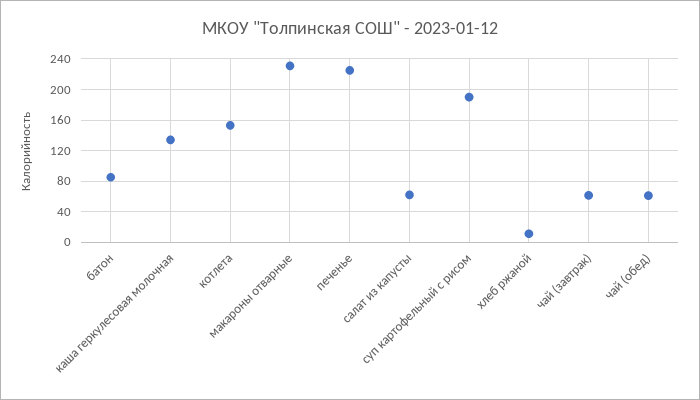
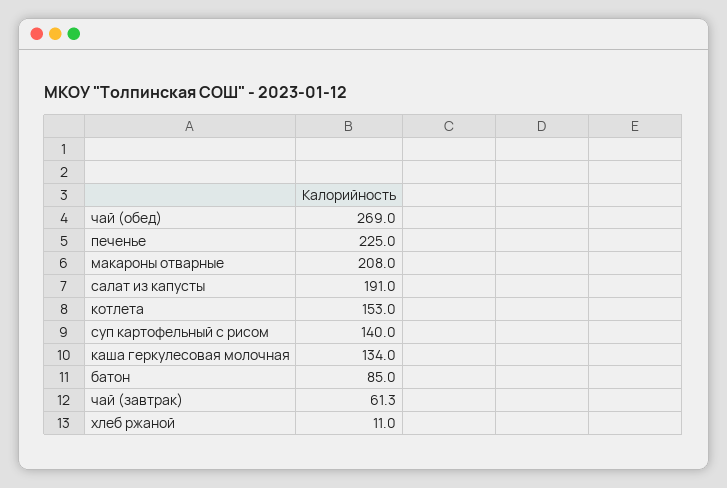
макароны отварные: 230 -> 208
салат из капусты: 60 -> 191
суп картофельный с рисом: 190 -> 140
чай (обед): 60 -> 269

